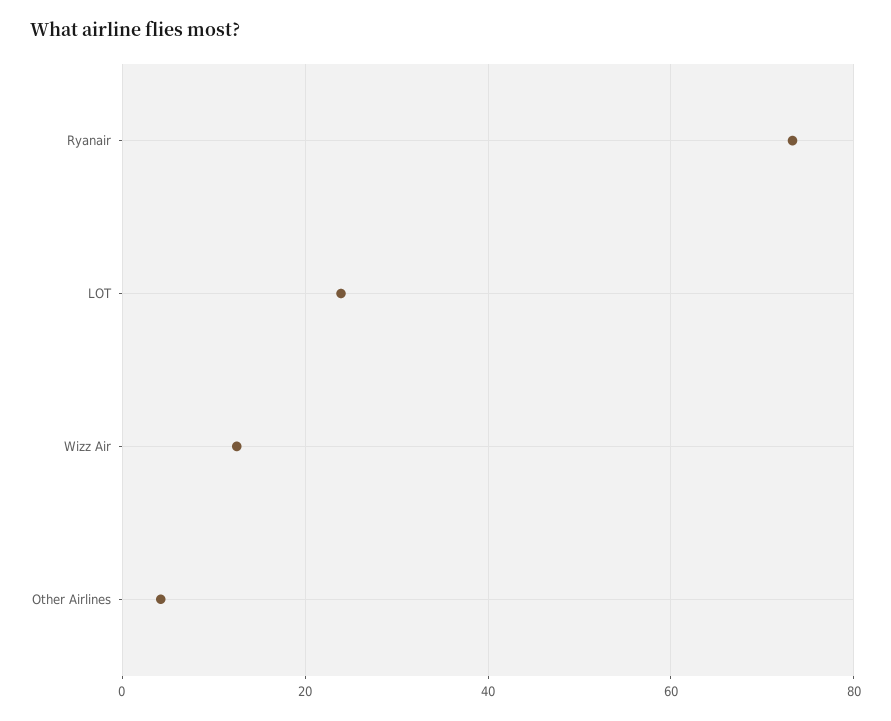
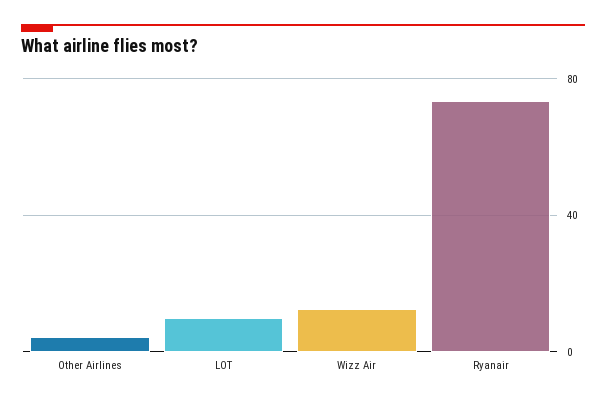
LOT: 24 -> 10

